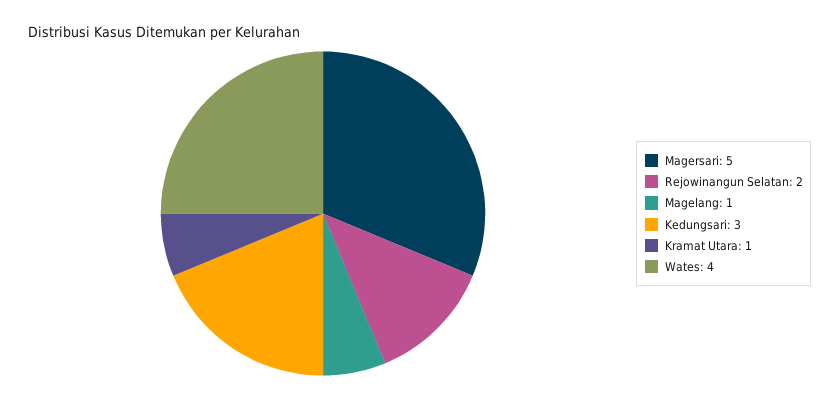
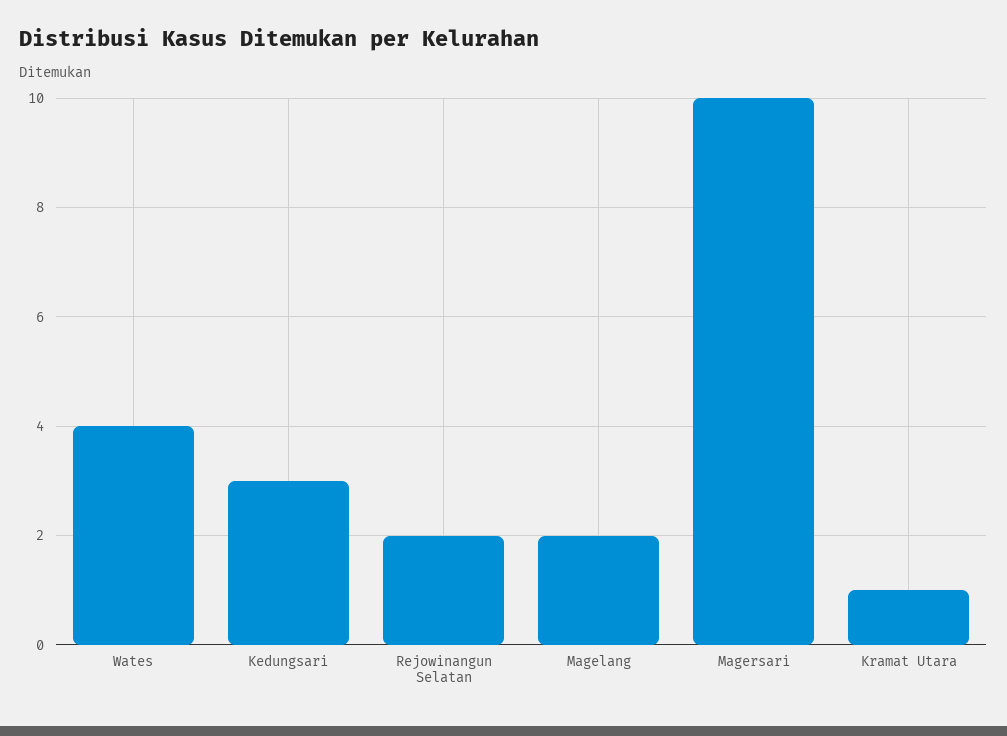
Magersari: 5 -> 10
Magelang: 1 -> 2

